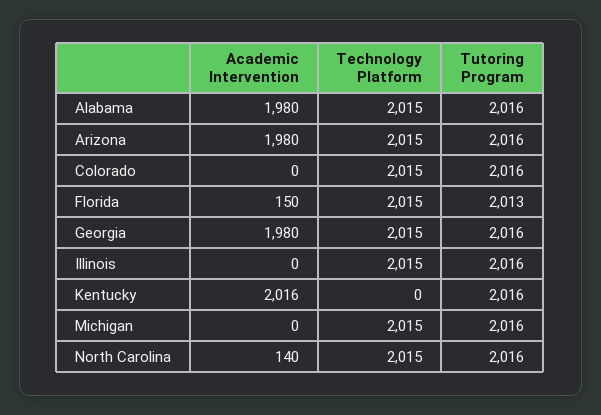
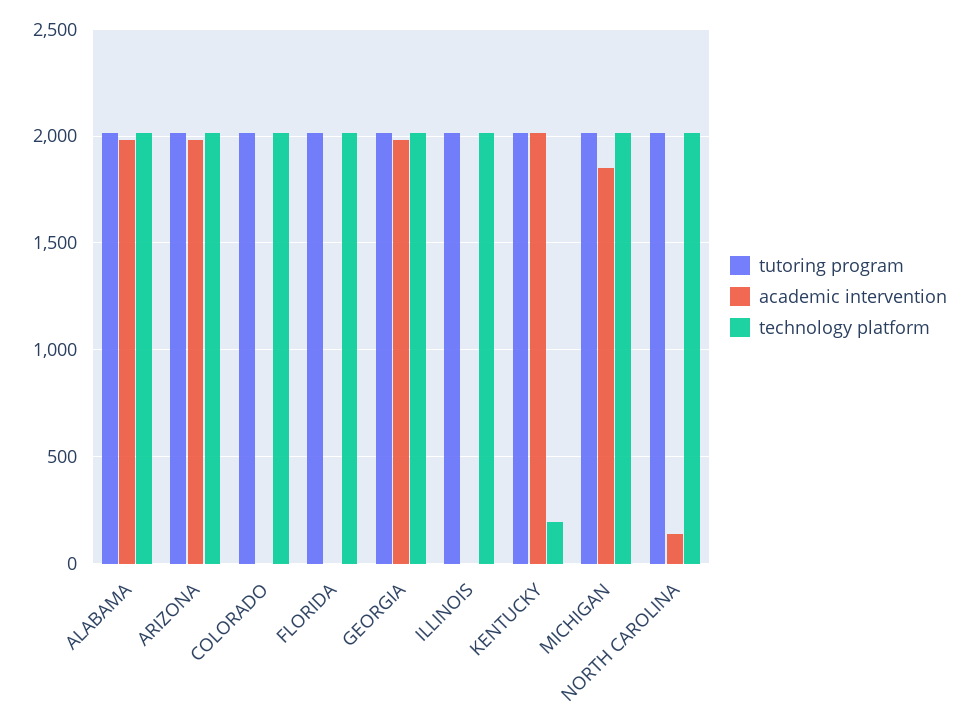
Academic Intervention, Florida: 150 -> 0
Technology Platform, Kentucky: 0 -> 200
Academic Intervention, Michigan: 0 -> 1850

